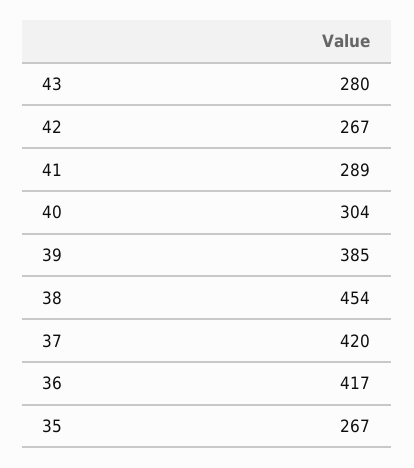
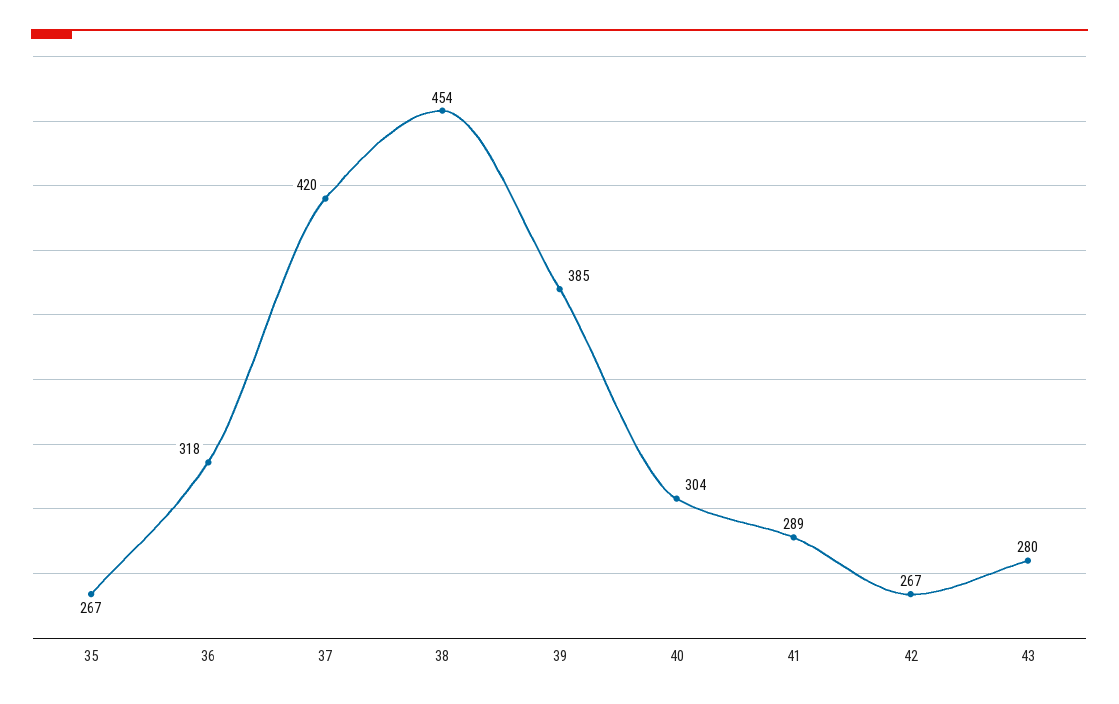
36: 417 -> 318

